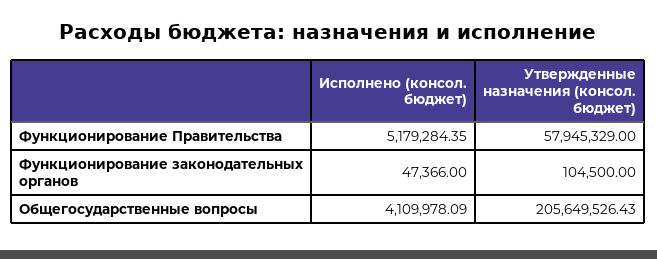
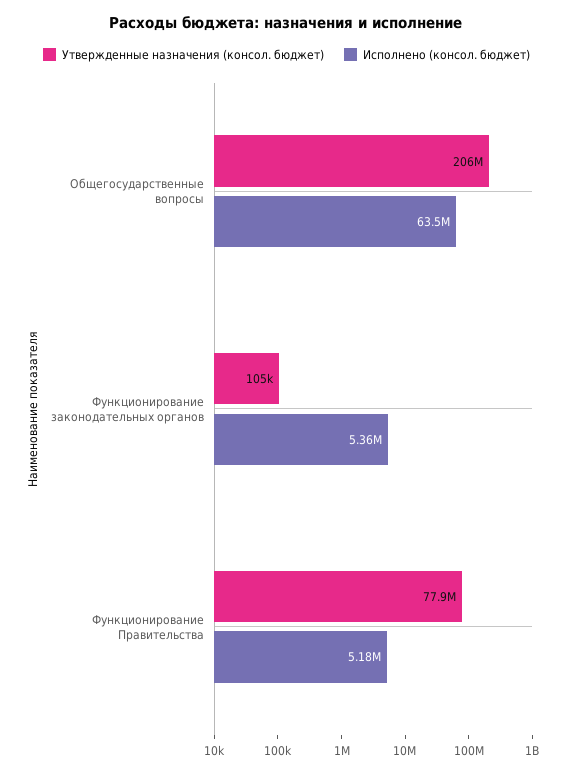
Утвержденные назначения (консол. бюджет), Функционирование Правительства: 57945329 -> 77900000
Исполнено (консол. бюджет), Функционирование законодательных органов: 47366 -> 5360000
Исполнено (консол. бюджет), Общегосударственные вопросы: 4109978.09 -> 63500000

